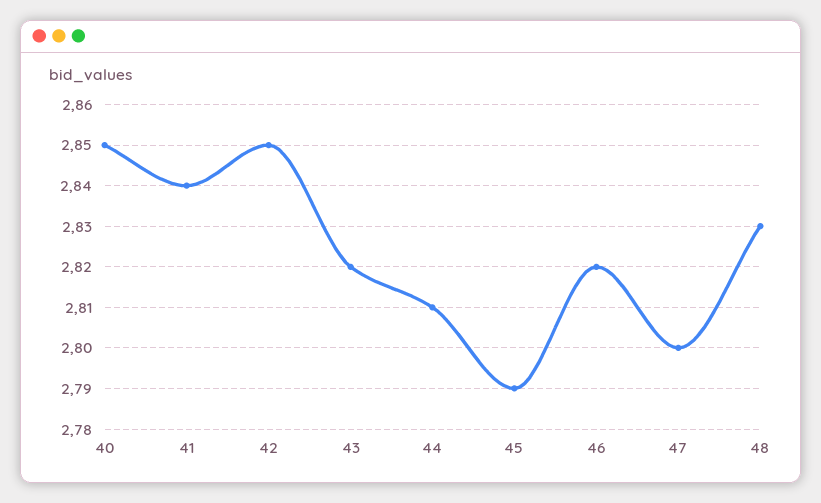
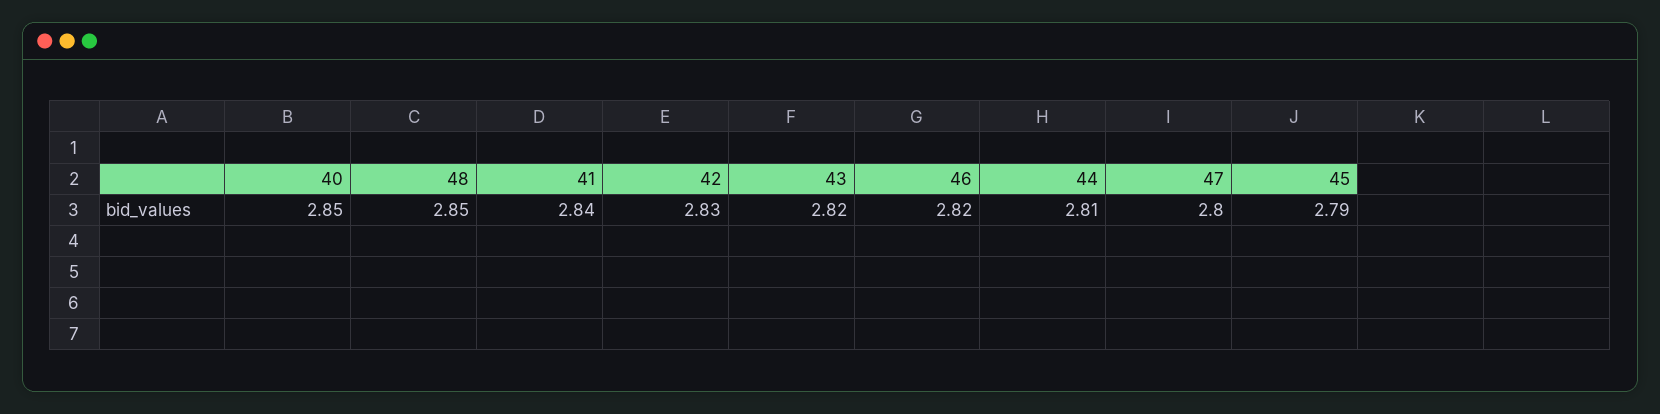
42: 2.85 -> 2.83
48: 2.83 -> 2.85

